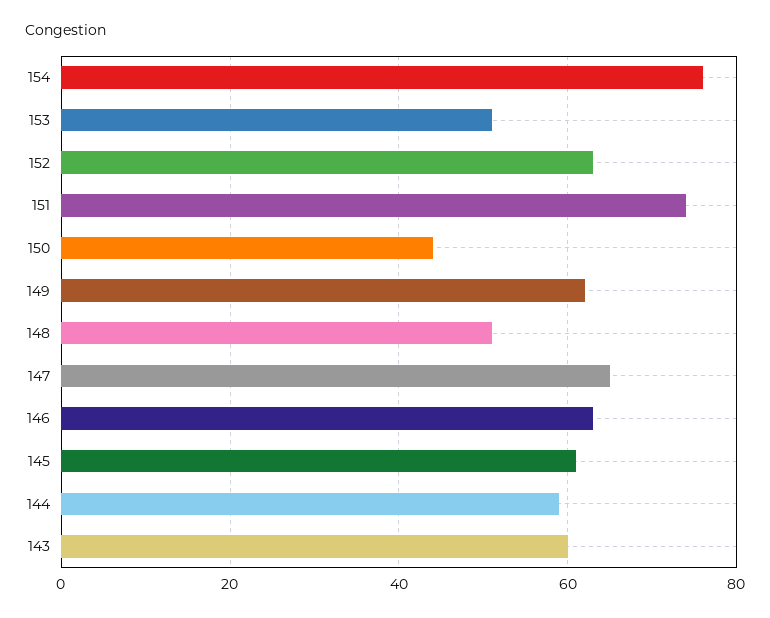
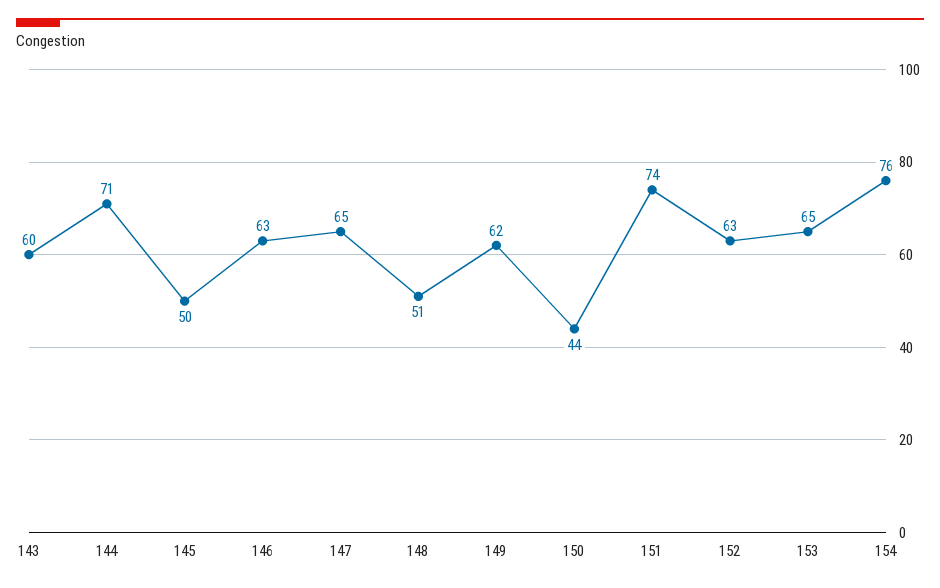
153: 50 -> 65
145: 60 -> 50
144: 60 -> 71

